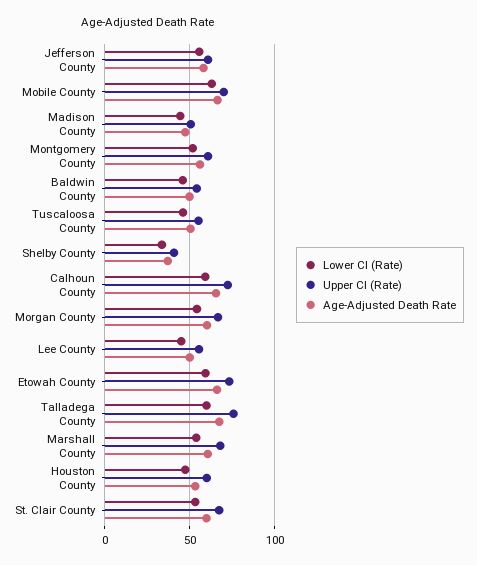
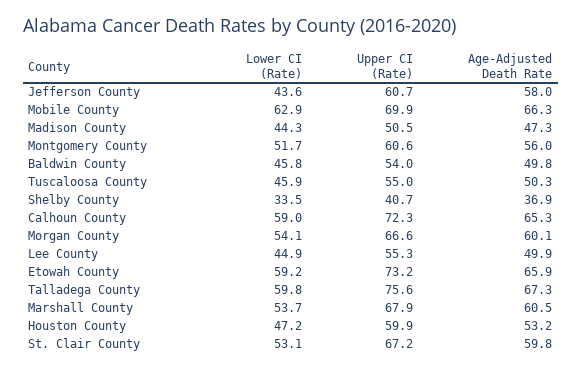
Lower CI (Rate), Jefferson County: 55 -> 43.6

